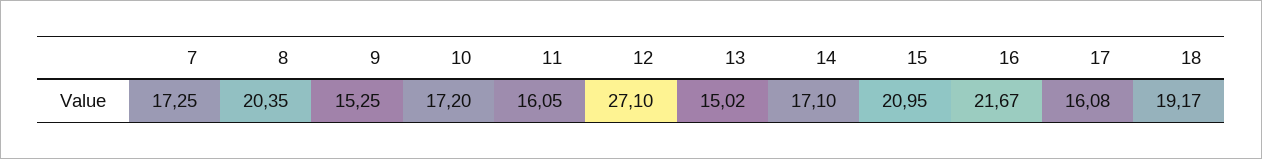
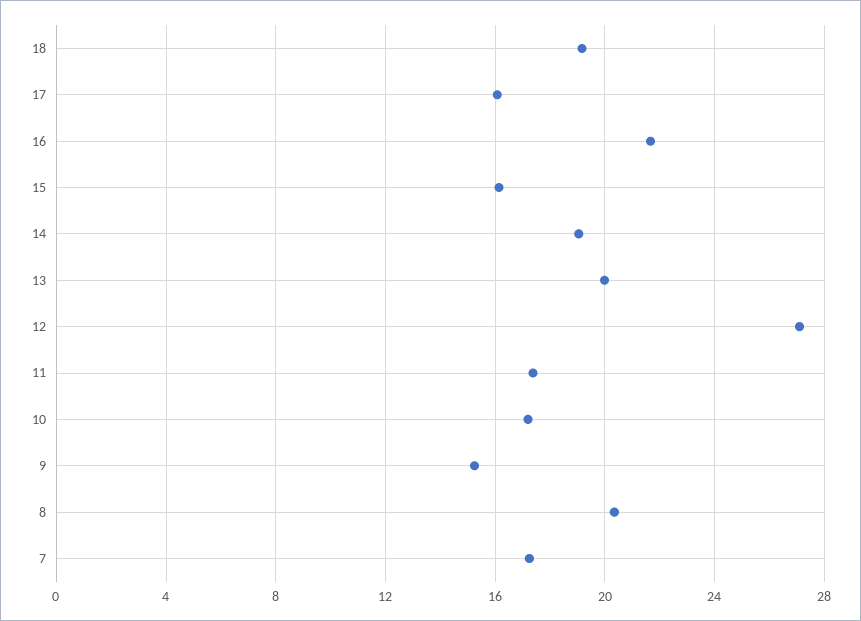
11: 16.05 -> 17.5
13: 15.02 -> 20
14: 17.1 -> 19
15: 20.95 -> 16

